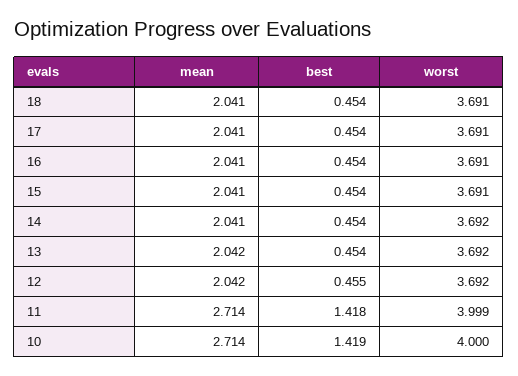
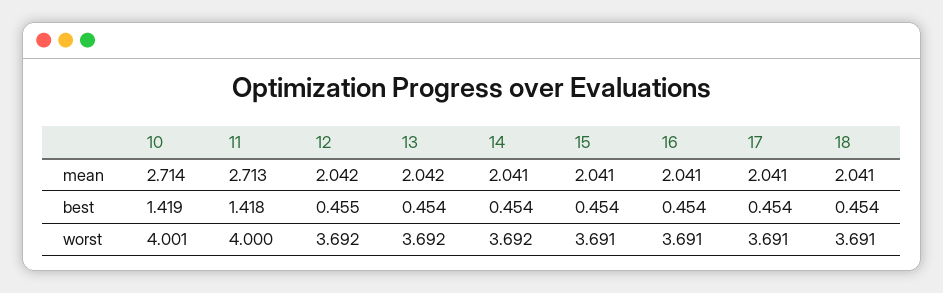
mean, 11: 2.714 -> 2.713
worst, 11: 3.999 -> 4
worst, 10: 4 -> 4.001

